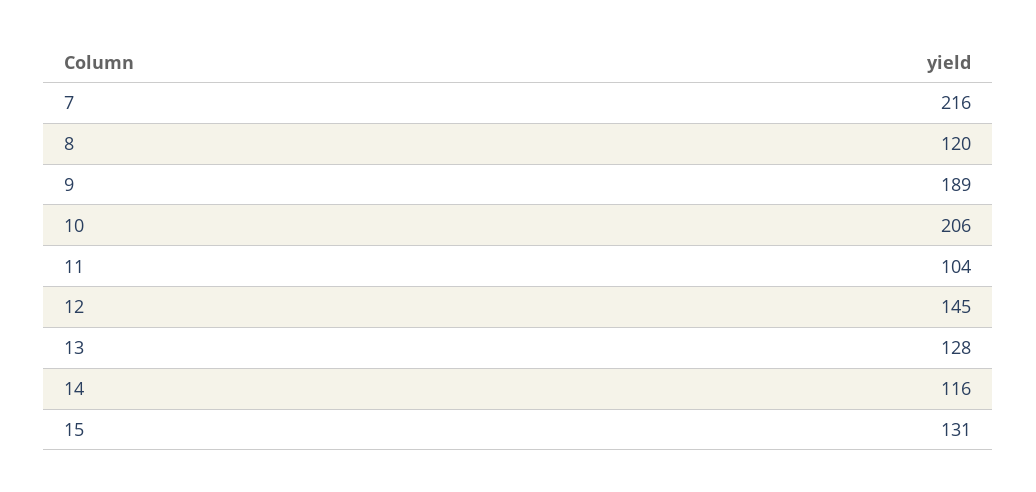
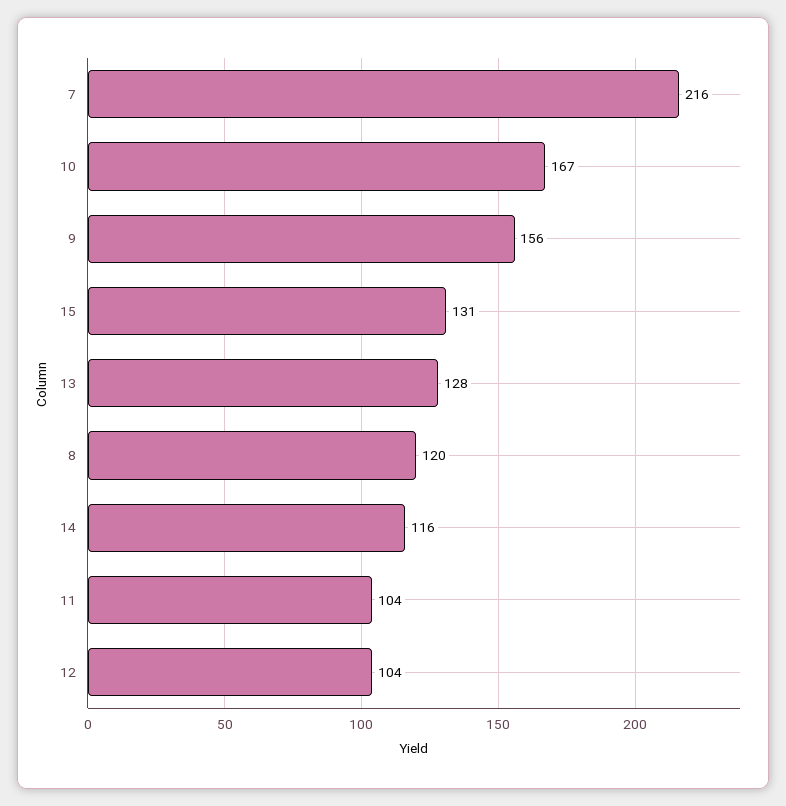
9: 189 -> 156
10: 206 -> 167
12: 145 -> 104

